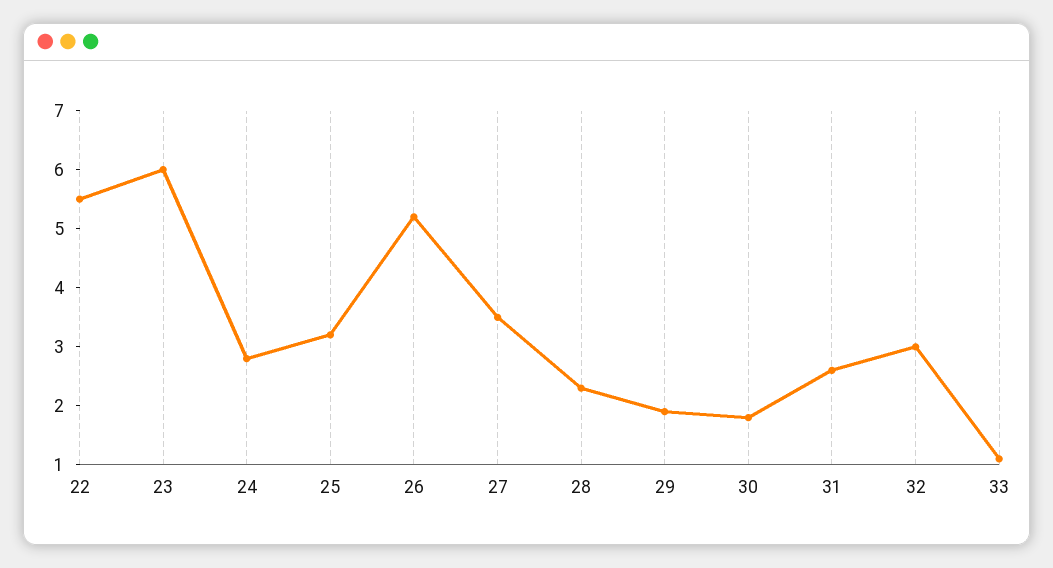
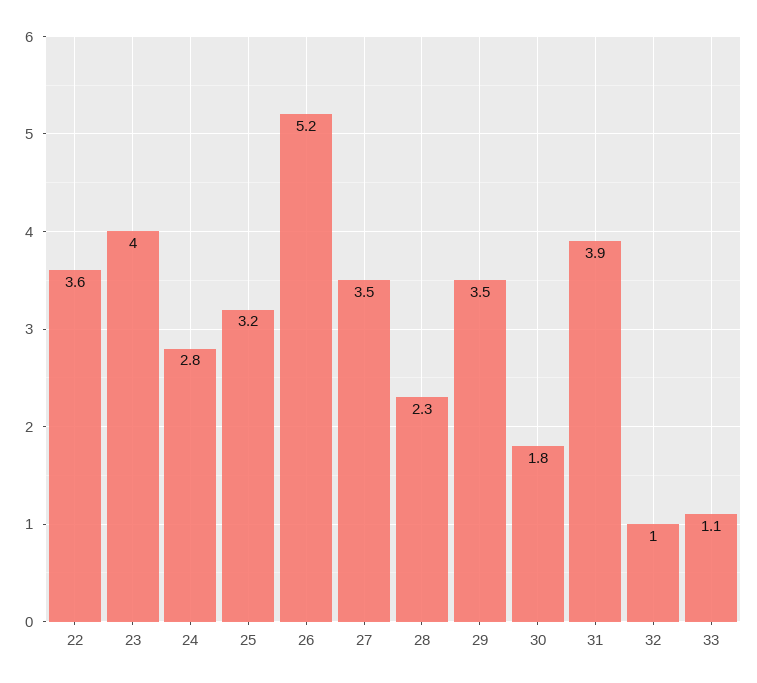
22: 5.5 -> 3.6
23: 6 -> 4
29: 2 -> 3.5
31: 2.5 -> 3.9
32: 3 -> 1

